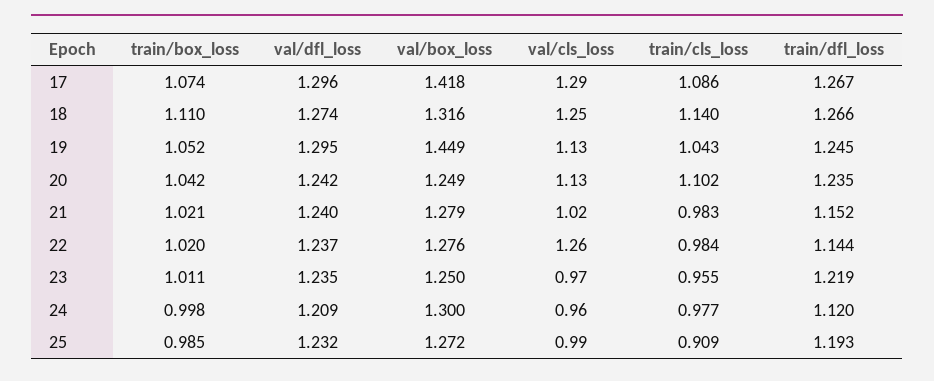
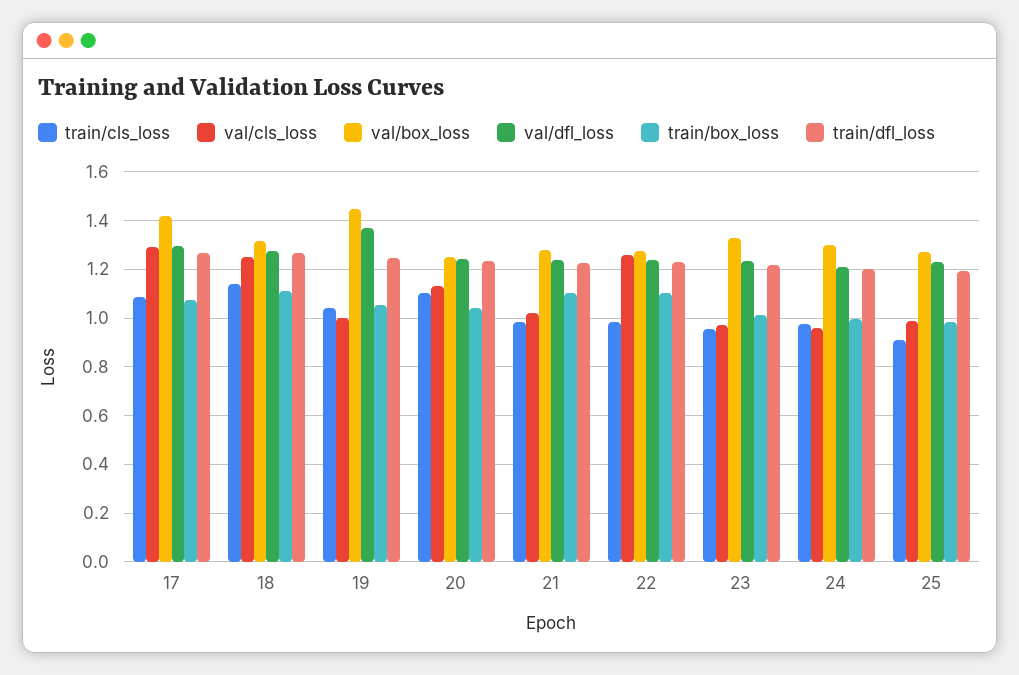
val/dfl_loss, 19: 1.295 -> 1.375
val/cls_loss, 19: 1.13 -> 1
train/box_loss, 21: 1.021 -> 1.1
train/dfl_loss, 21: 1.152 -> 1.225
train/box_loss, 22: 1.02 -> 1.1
train/dfl_loss, 22: 1.144 -> 1.225
val/box_loss, 23: 1.25 -> 1.325
train/dfl_loss, 24: 1.12 -> 1.2

